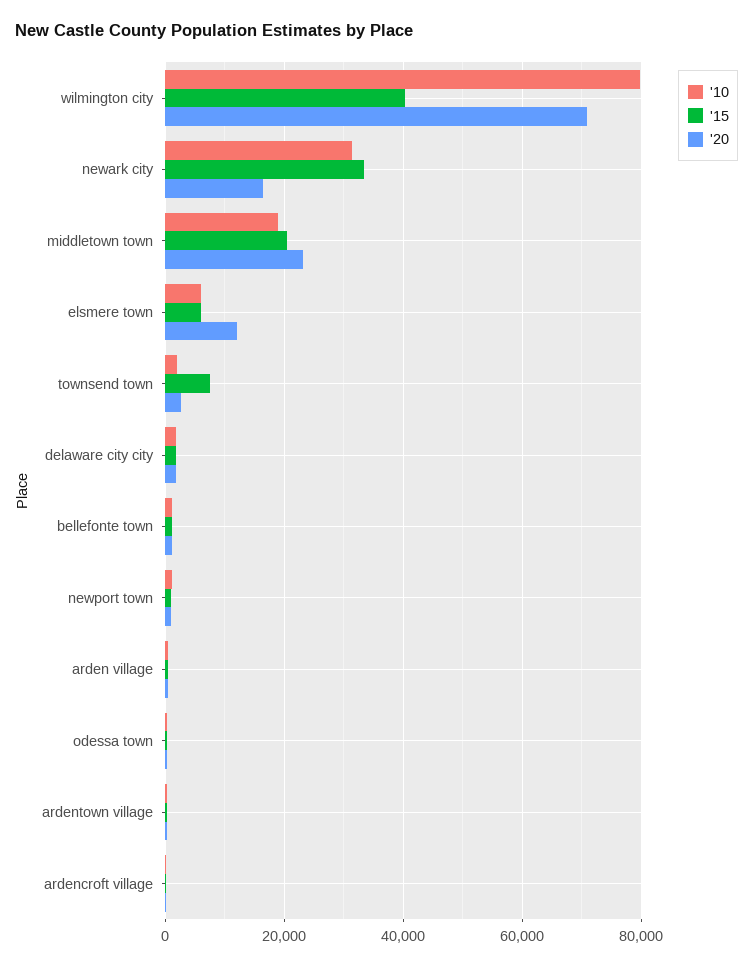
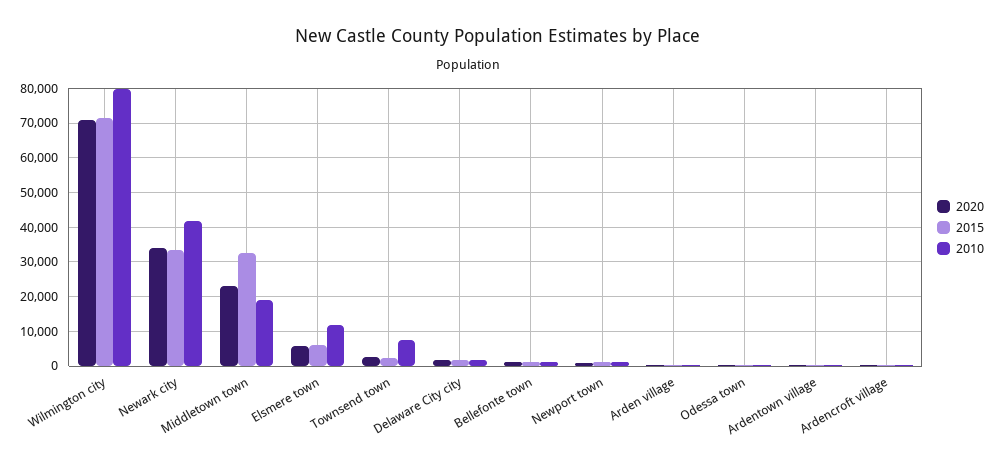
'15, wilmington city: 40000 -> 72000
'10, newark city: 32000 -> 42000
'20, newark city: 16000 -> 34000
'15, middletown town: 20000 -> 32000
'10, elsmere town: 6000 -> 12000
'20, elsmere town: 12000 -> 6000
'10, townsend town: 2000 -> 8000
'15, townsend town: 8000 -> 2000

